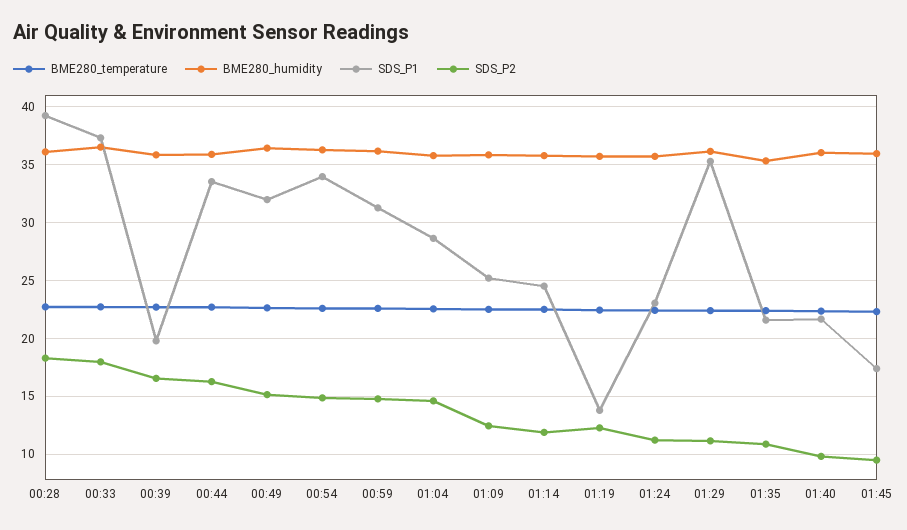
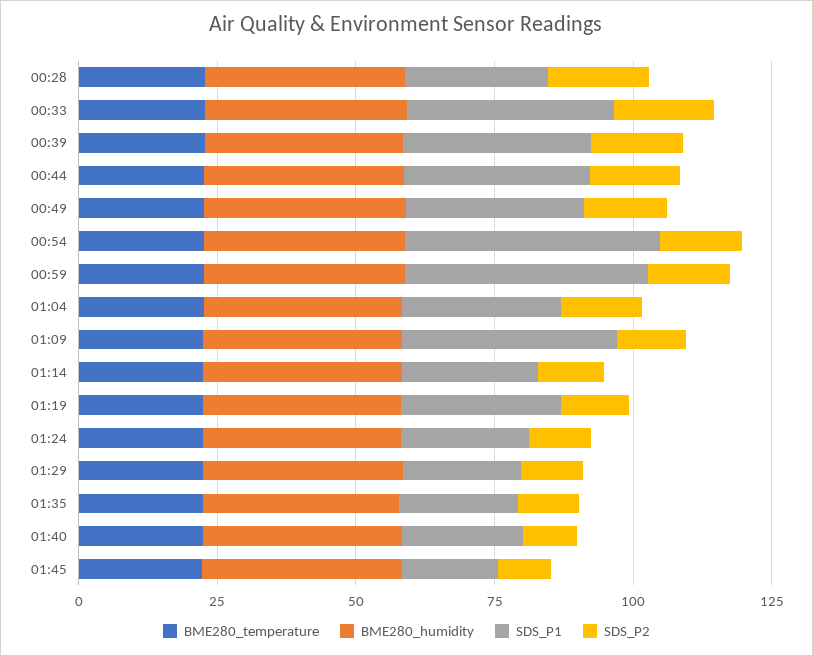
SDS_P1, 00:28: 39 -> 25
SDS_P1, 00:39: 20 -> 35
SDS_P1, 00:54: 34 -> 45
SDS_P1, 00:59: 31 -> 45
SDS_P1, 01:09: 25 -> 40
SDS_P1, 01:19: 14 -> 30
SDS_P1, 01:29: 35 -> 20

